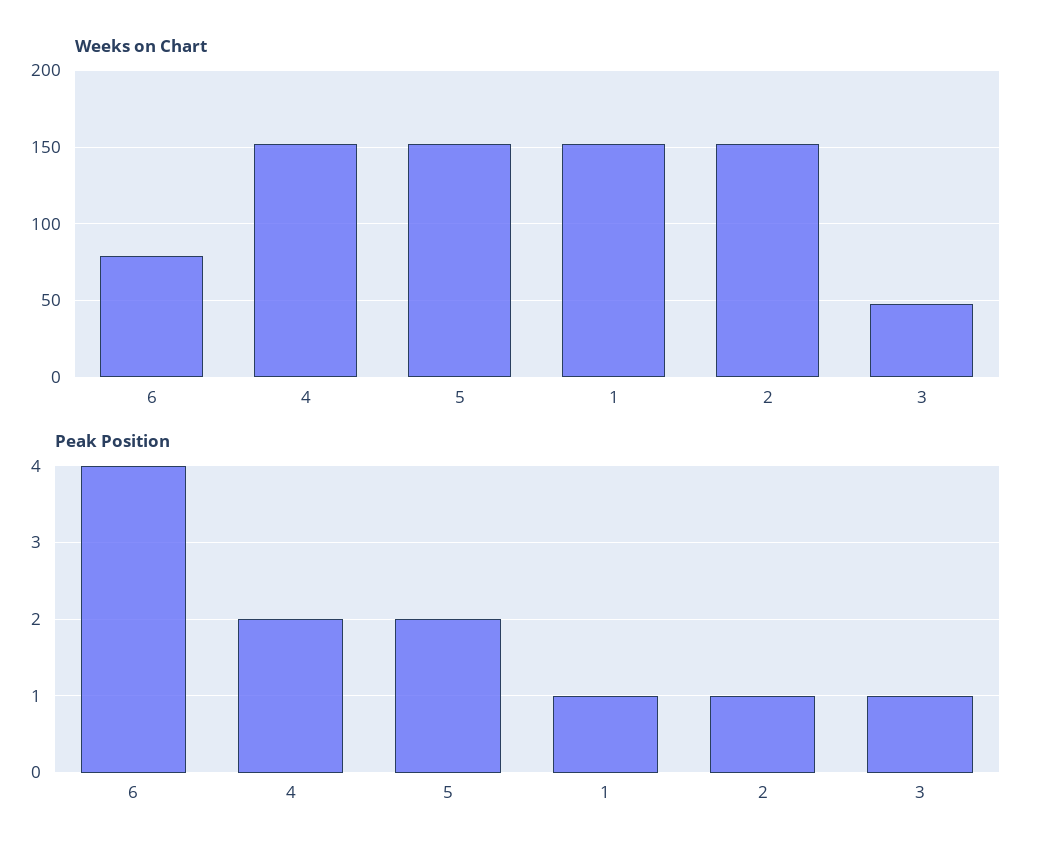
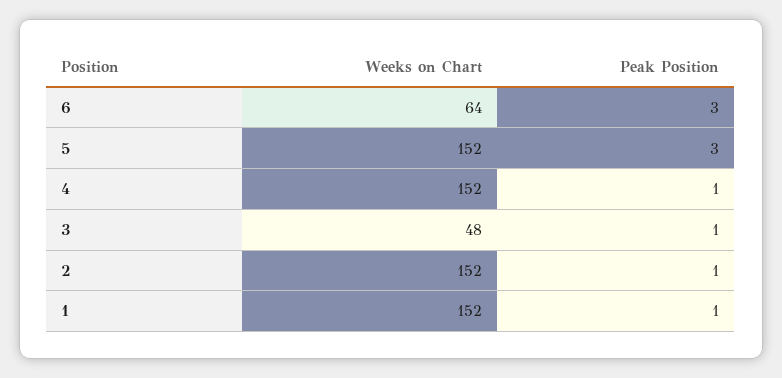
Weeks on Chart, 6: 80 -> 64
Peak Position, 6: 4 -> 3
Peak Position, 4: 2 -> 1
Peak Position, 5: 2 -> 3

